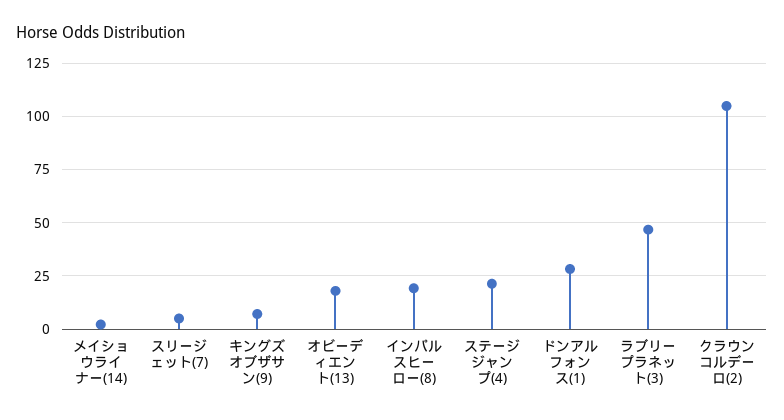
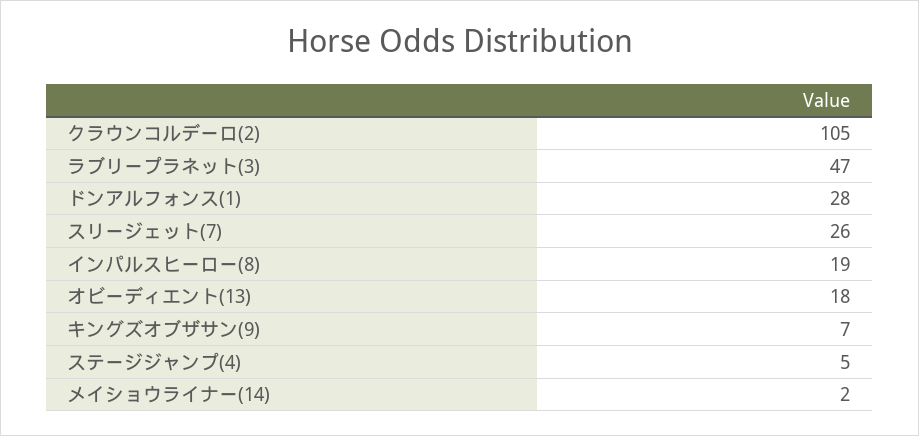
スリージェット(7): 5 -> 26
ステージジャンプ(4): 20 -> 5

